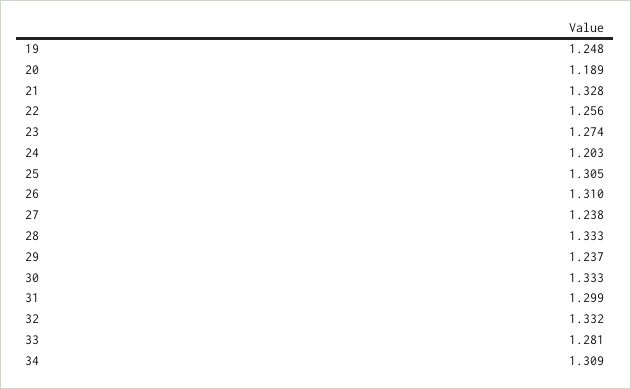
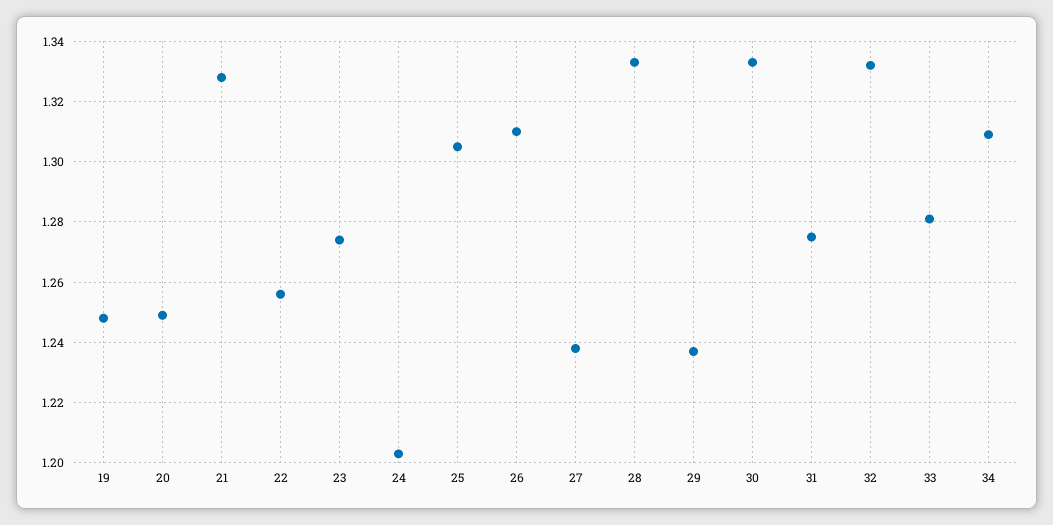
20: 1.189 -> 1.25
31: 1.299 -> 1.275

